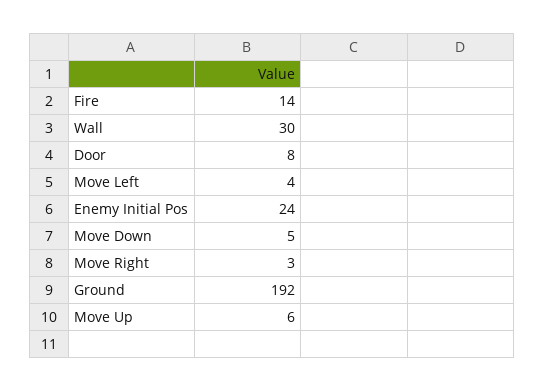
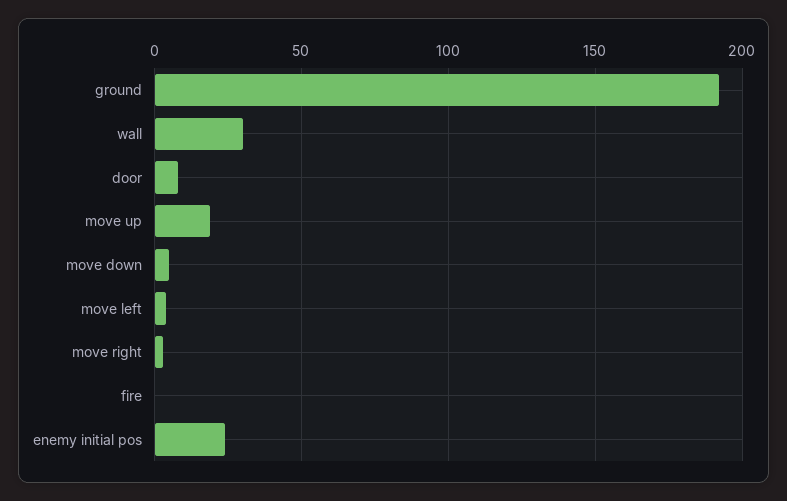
Fire: 14 -> 0
Move Up: 6 -> 20

